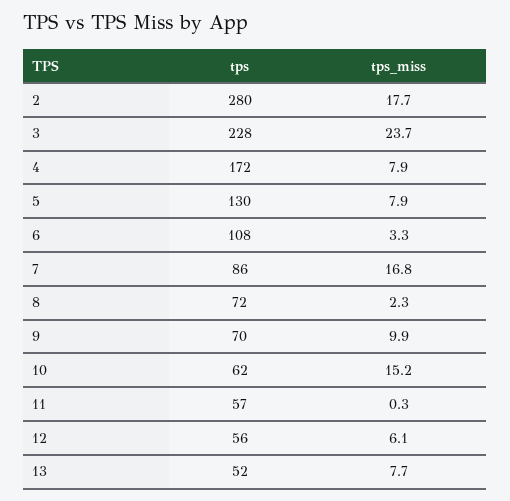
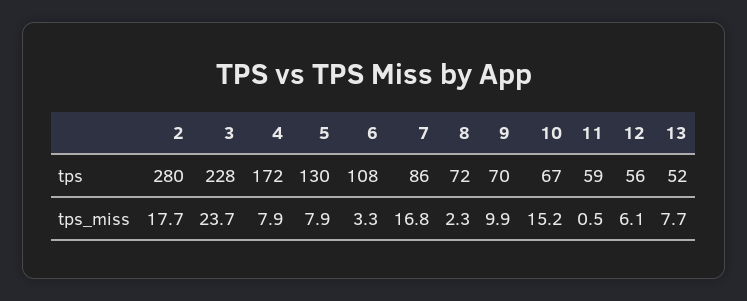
tps, 10: 62 -> 67
tps, 11: 57 -> 59
tps_miss, 11: 0.3 -> 0.5

